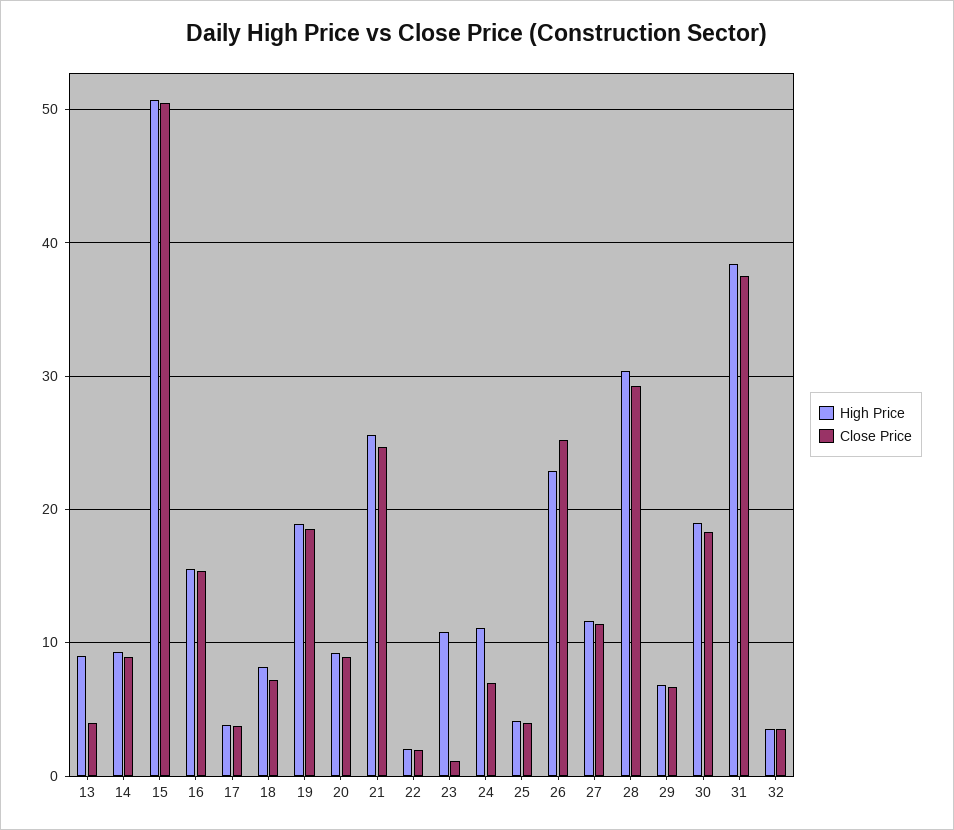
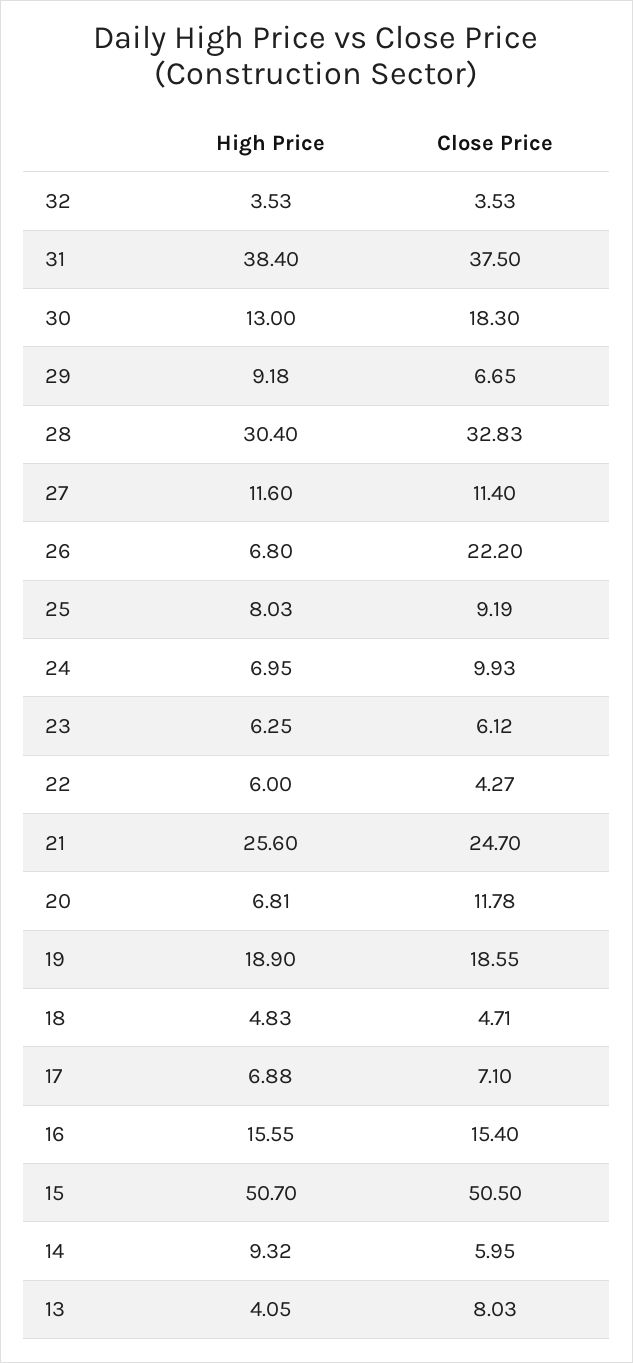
High Price, 13: 9 -> 4.05
Close Price, 13: 4 -> 8.03
Close Price, 14: 9 -> 5.95
High Price, 17: 4 -> 6.88
Close Price, 17: 4 -> 7.1
High Price, 18: 8 -> 4.83
Close Price, 18: 7 -> 4.71
High Price, 20: 9 -> 6.81
Close Price, 20: 9 -> 11.78
High Price, 22: 2 -> 6
Close Price, 22: 2 -> 4.27
High Price, 23: 11 -> 6.25
Close Price, 23: 1 -> 6.12
High Price, 24: 11 -> 6.95
Close Price, 24: 7 -> 9.93
High Price, 25: 4 -> 8.03
Close Price, 25: 4 -> 9.19
High Price, 26: 23 -> 6.8
Close Price, 26: 25 -> 22.2
Close Price, 28: 29 -> 32.83
High Price, 29: 7 -> 9.18
High Price, 30: 19 -> 13

